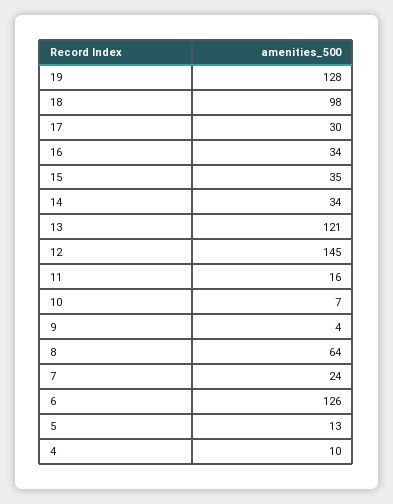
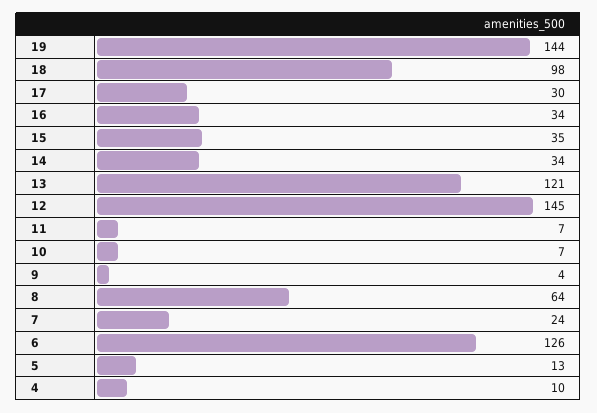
19: 128 -> 144
11: 16 -> 7

